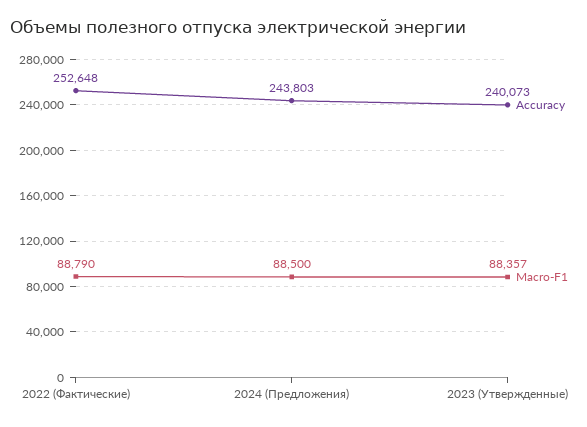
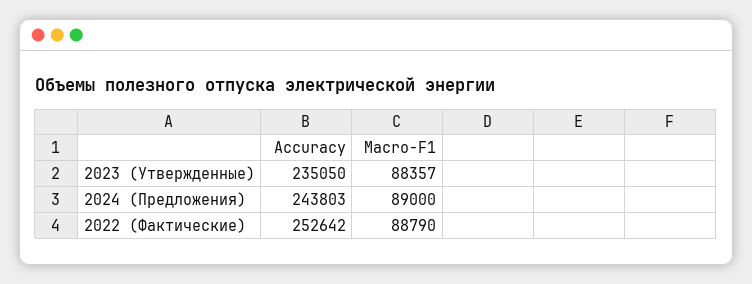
Accuracy, 2022 (Фактические): 252648 -> 252642
Macro-F1, 2024 (Предложения): 88500 -> 89000
Accuracy, 2023 (Утвержденные): 240073 -> 235050

